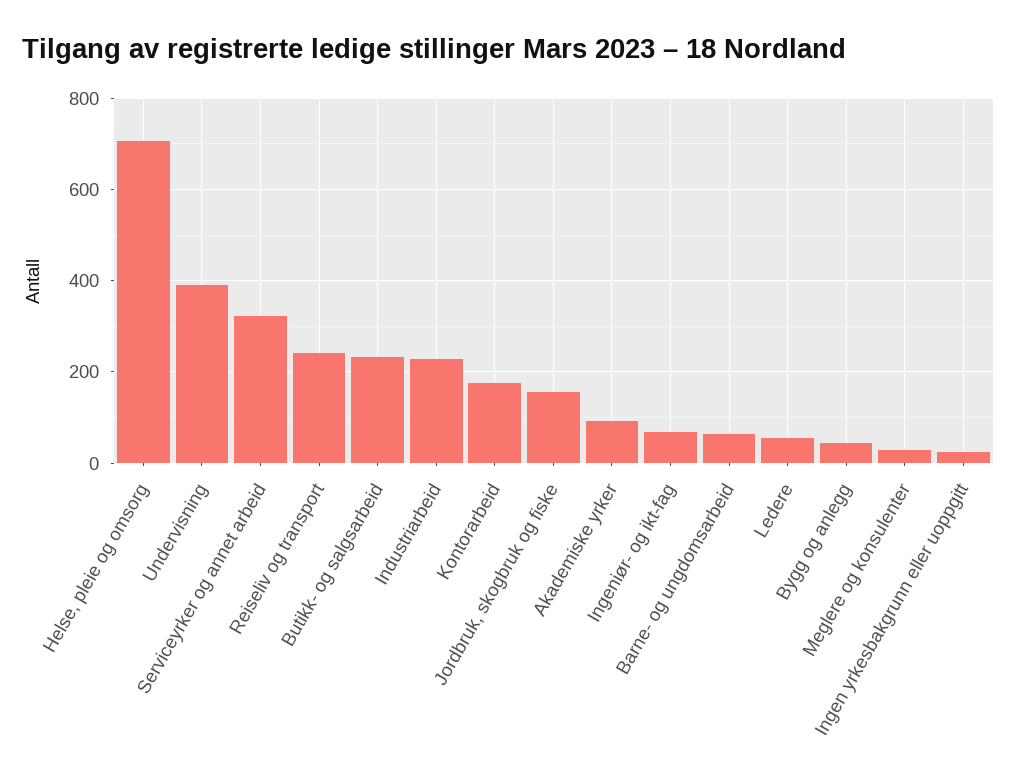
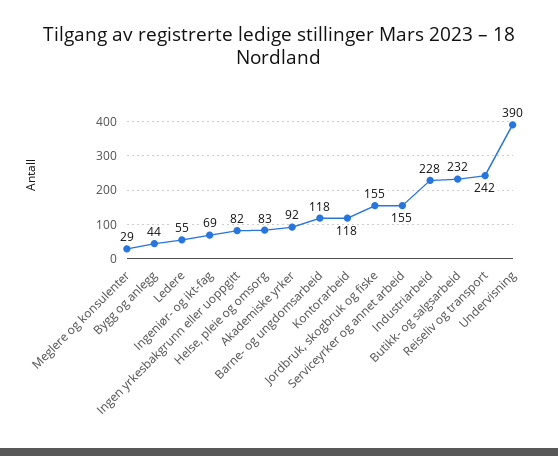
Helse, pleie og omsorg: 700 -> 83
Serviceyrker og annet arbeid: 320 -> 155
Kontorarbeid: 180 -> 118
Barne- og ungdomsarbeid: 60 -> 118
Ingen yrkesbakgrunn eller uoppgitt: 20 -> 82

